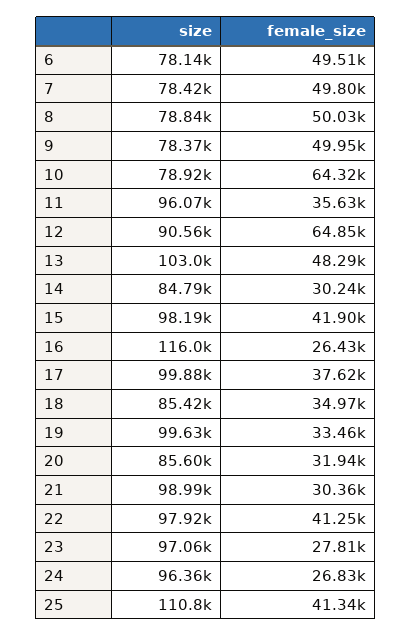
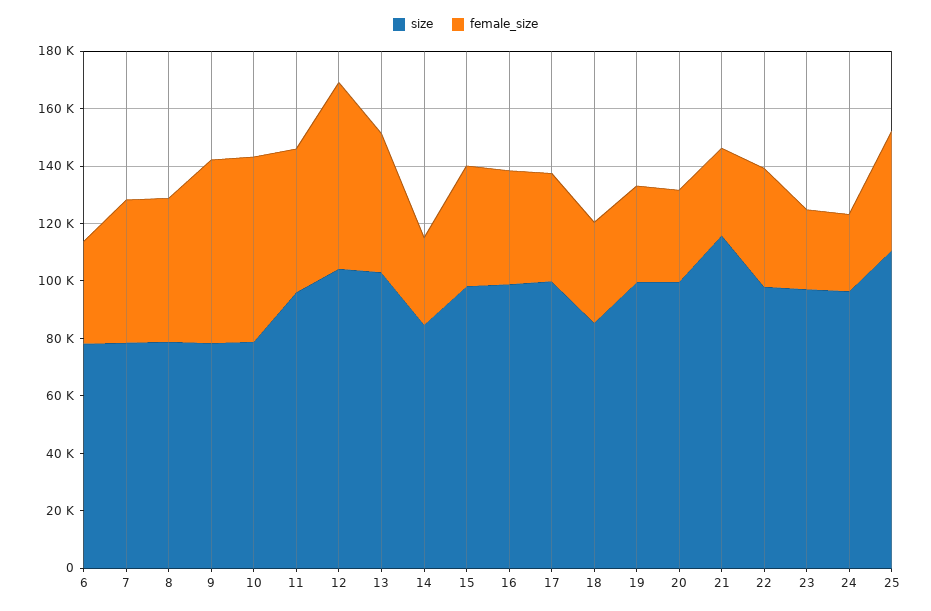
female_size, 6: 49510 -> 35000
female_size, 9: 49950 -> 65000
female_size, 11: 35630 -> 50000
size, 12: 90560 -> 105000
size, 16: 116000 -> 100000
female_size, 16: 26430 -> 40000
size, 20: 85600 -> 100000
size, 21: 98990 -> 115000

